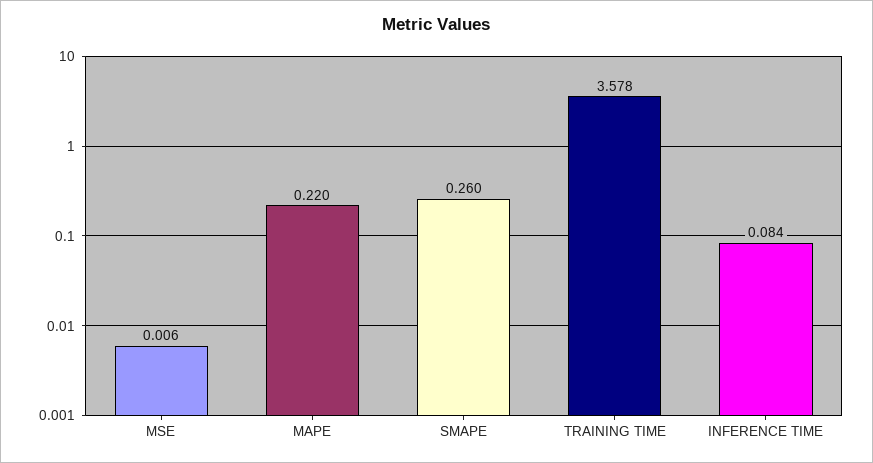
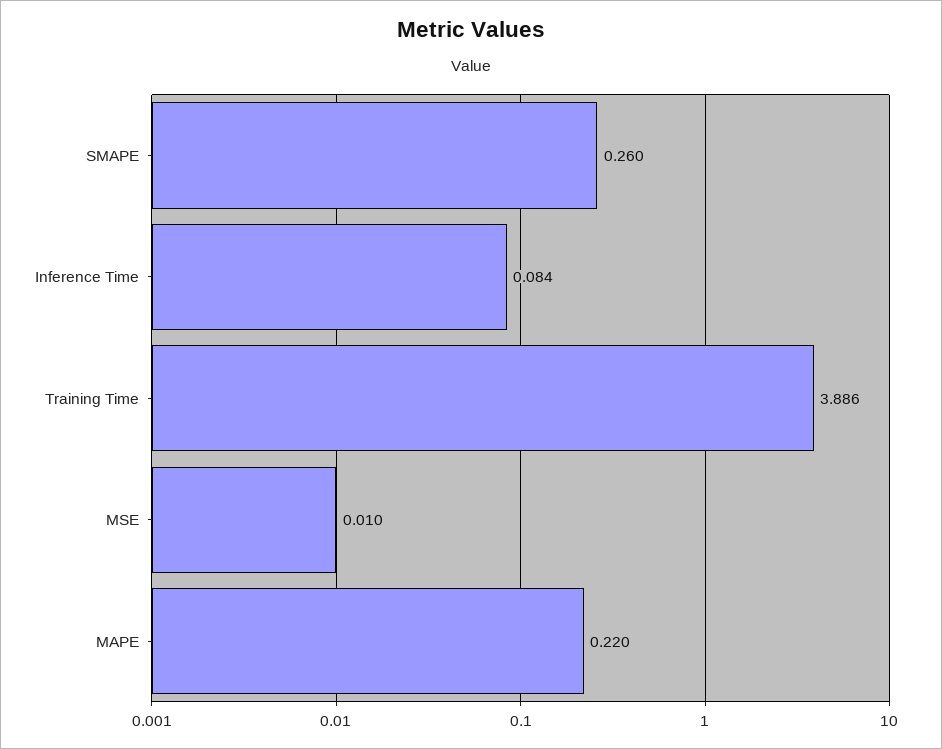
MSE: 0.006 -> 0.01
TRAINING TIME: 3.578 -> 3.886

